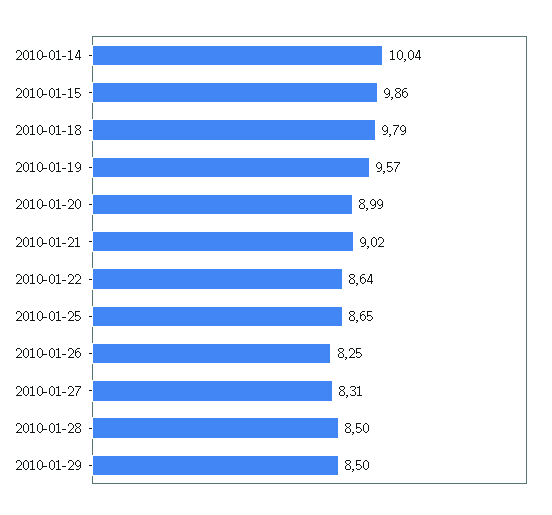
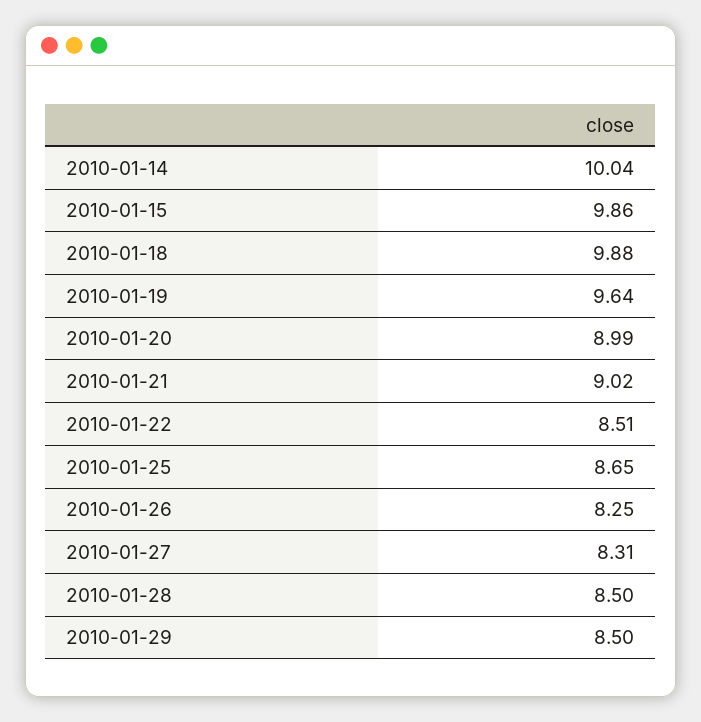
2010-01-18: 9.79 -> 9.88
2010-01-19: 9.57 -> 9.64
2010-01-22: 8.64 -> 8.51

